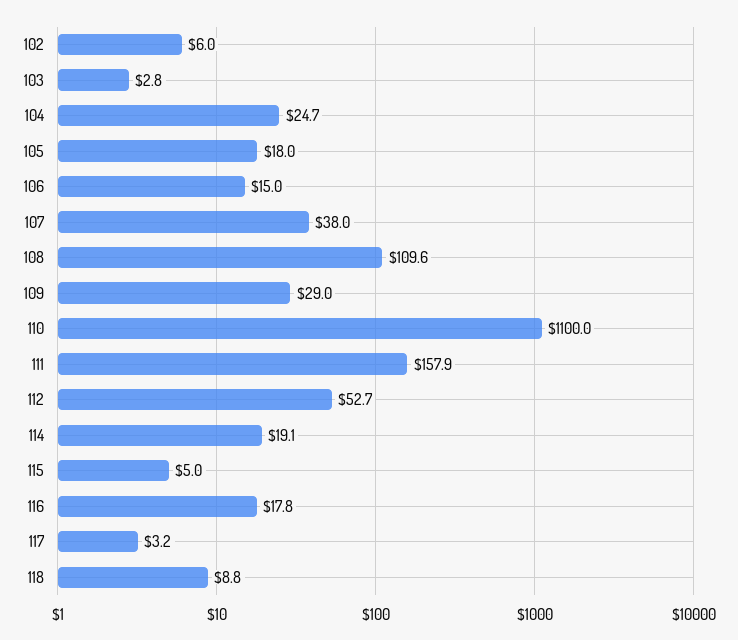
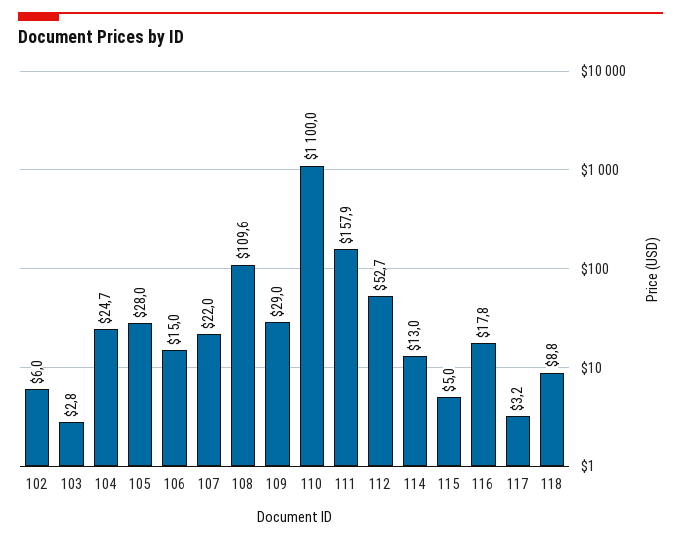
105: 18 -> 28
107: 38 -> 22
114: 19.1 -> 13

